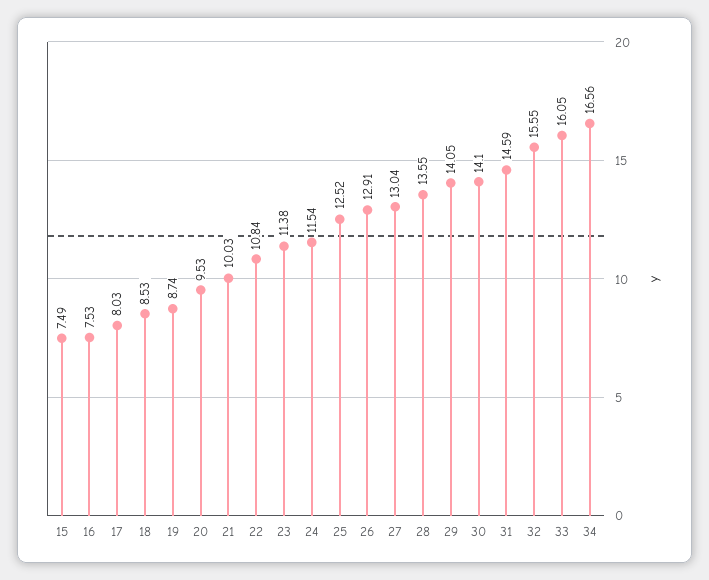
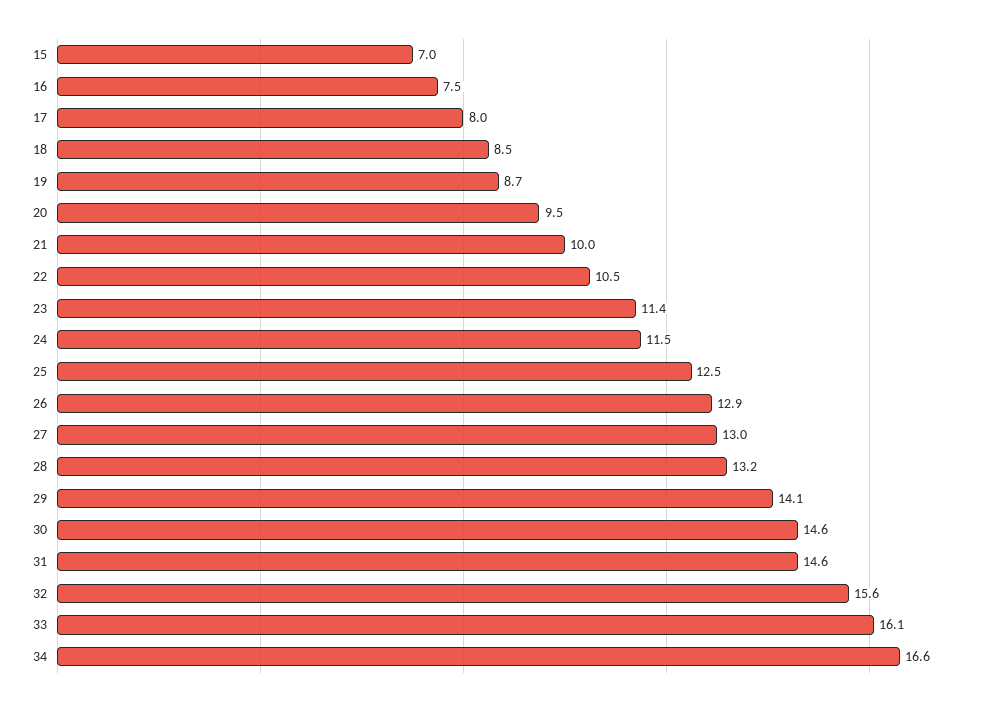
15: 7.49 -> 7
22: 10.84 -> 10.5
28: 13.55 -> 13.2
30: 14.1 -> 14.6

